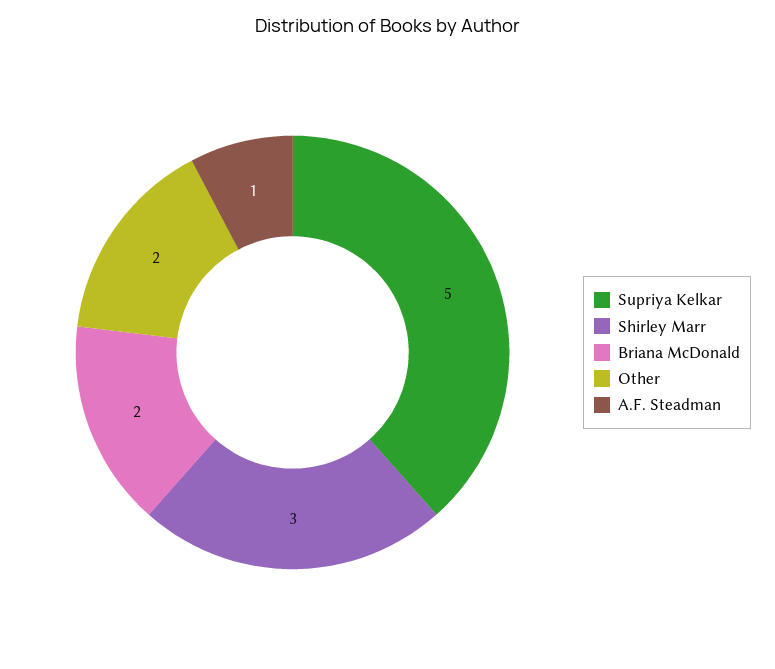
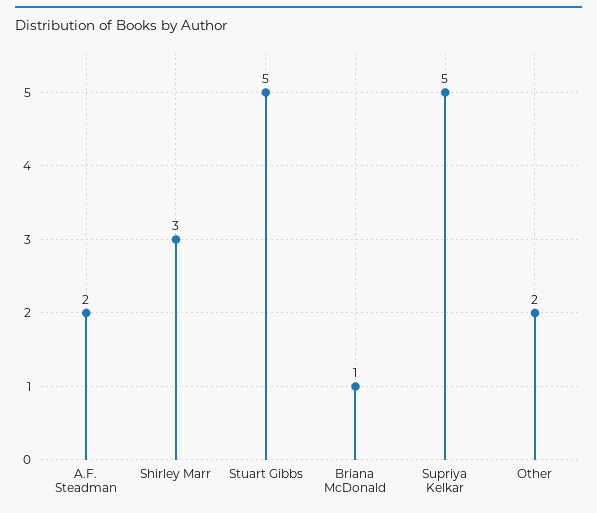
Briana McDonald: 2 -> 1
A.F. Steadman: 1 -> 2
Stuart Gibbs: none -> 5

